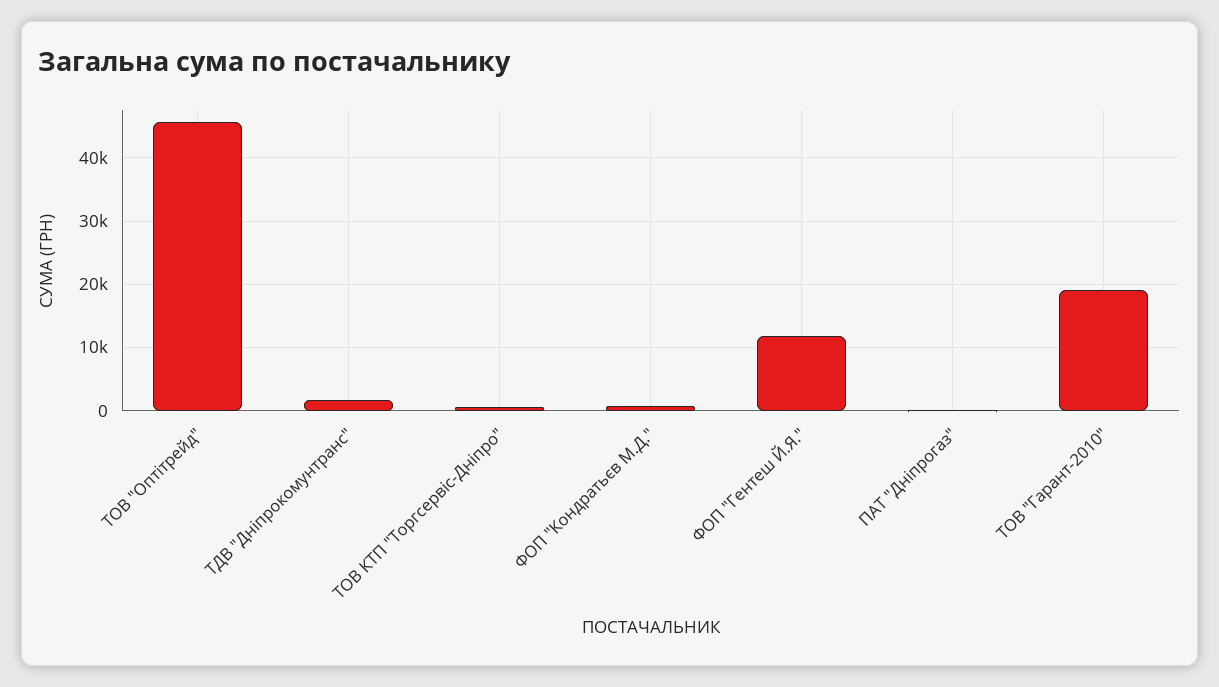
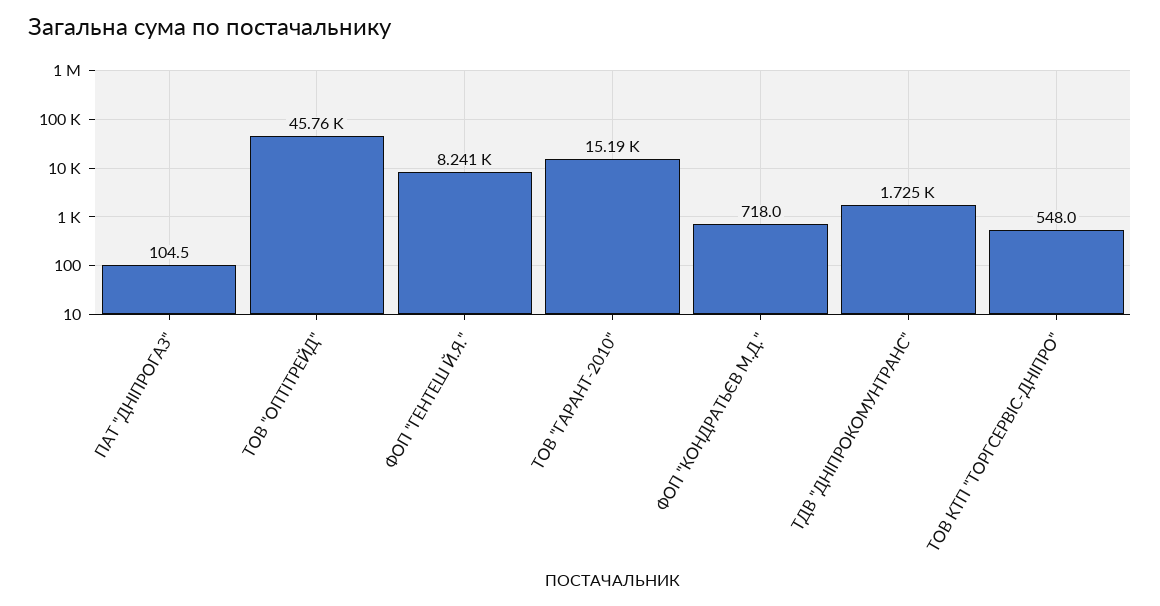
ФОП "Гентеш Й.Я.": 12000 -> 8241
ТОВ "Гарант-2010": 19000 -> 15190

